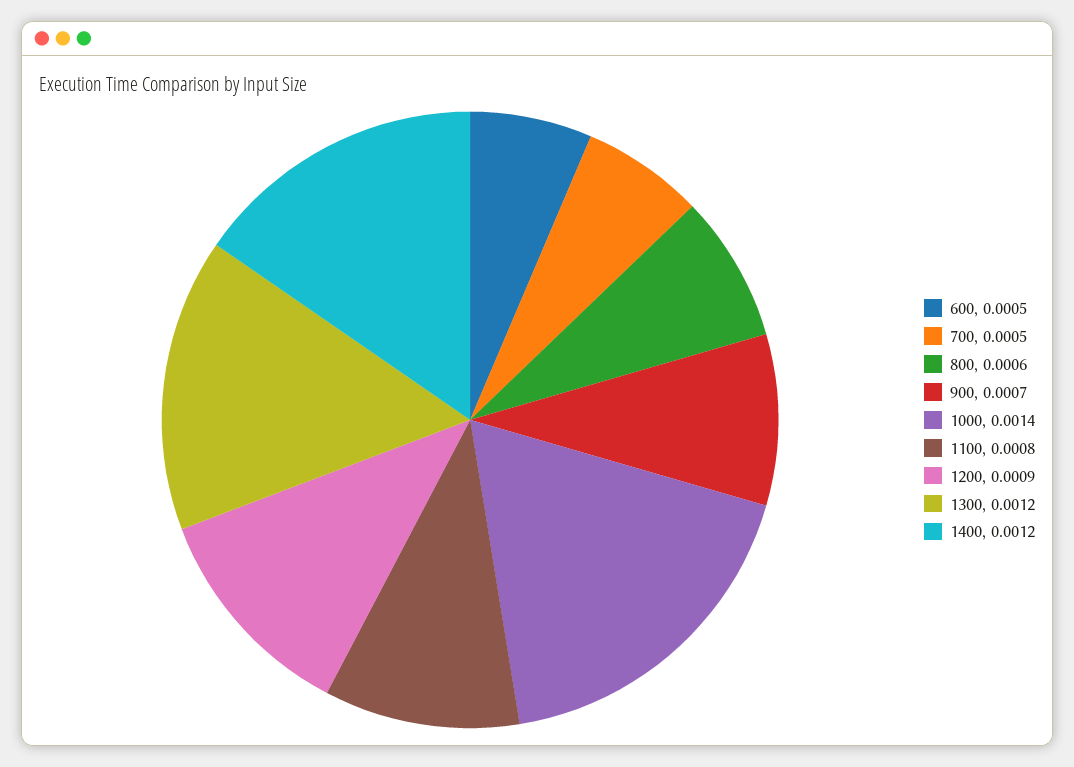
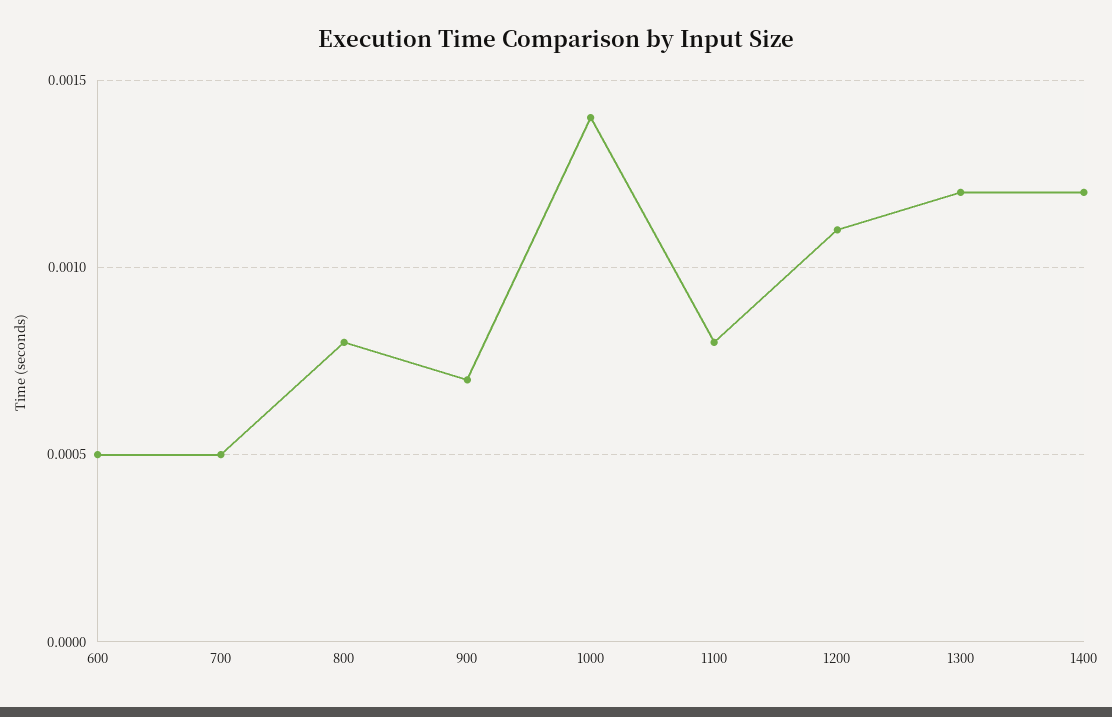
800: 0.0006 -> 0.0008
1200: 0.0009 -> 0.0011

